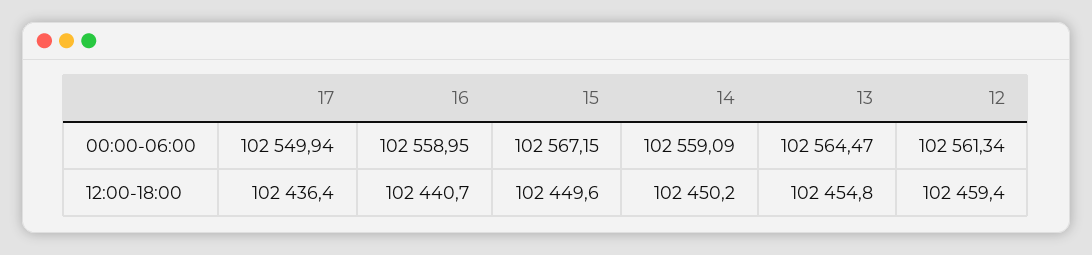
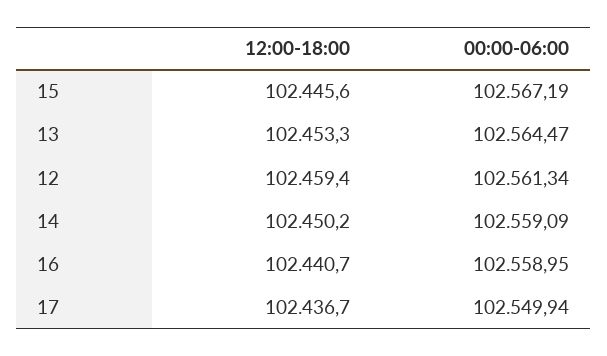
15, 00:00-06:00: 102567.15 -> 102567.19
17, 12:00-18:00: 102436.4 -> 102436.7
15, 12:00-18:00: 102449.6 -> 102445.6
13, 12:00-18:00: 102454.8 -> 102453.3

